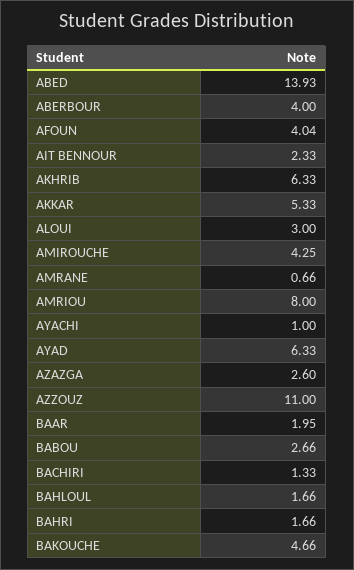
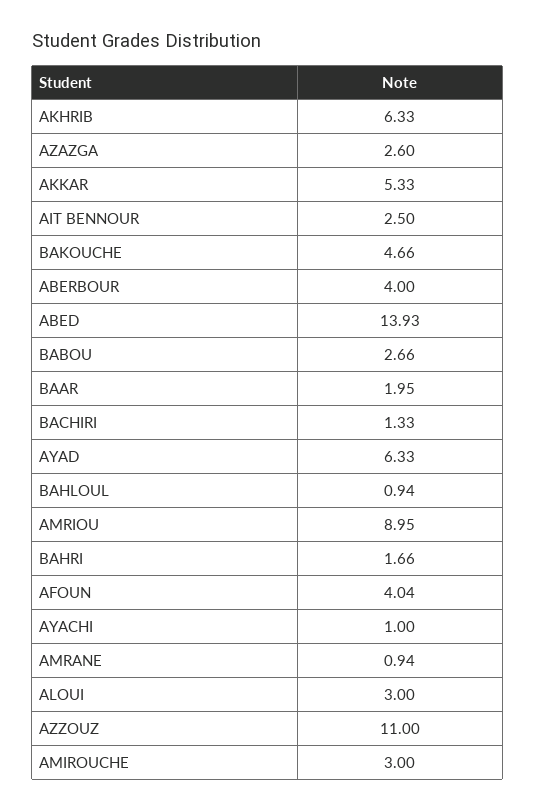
AIT BENNOUR: 2.33 -> 2.5
AMIROUCHE: 4.25 -> 3
AMRANE: 0.66 -> 0.94
AMRIOU: 8 -> 8.95
BAHLOUL: 1.66 -> 0.94

